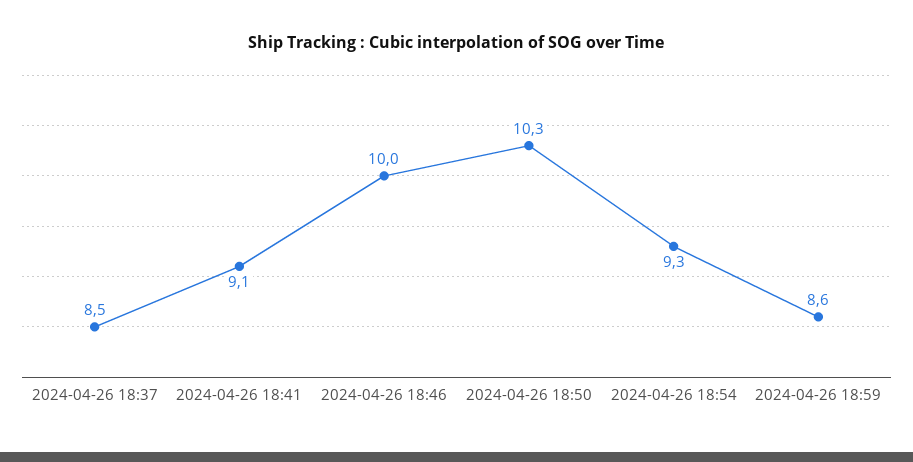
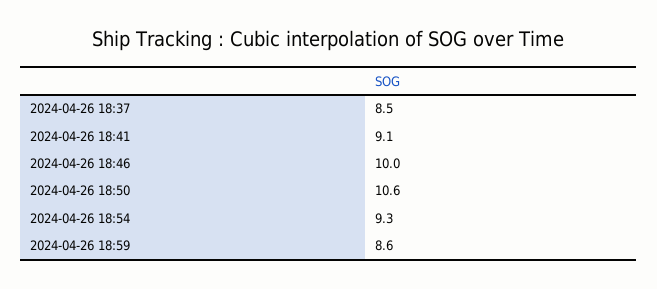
2024-04-26 18:50: 10.3 -> 10.6

